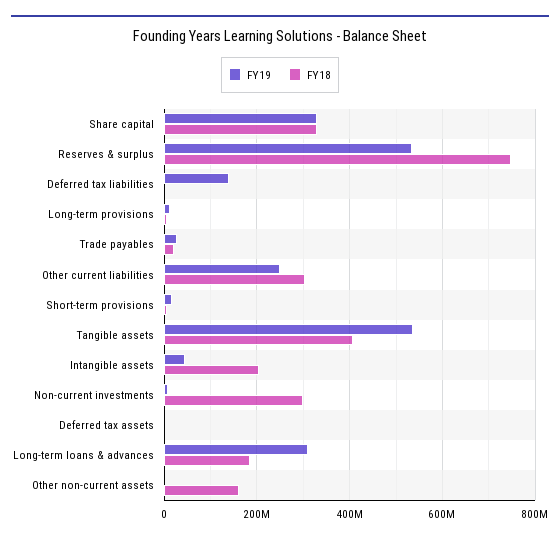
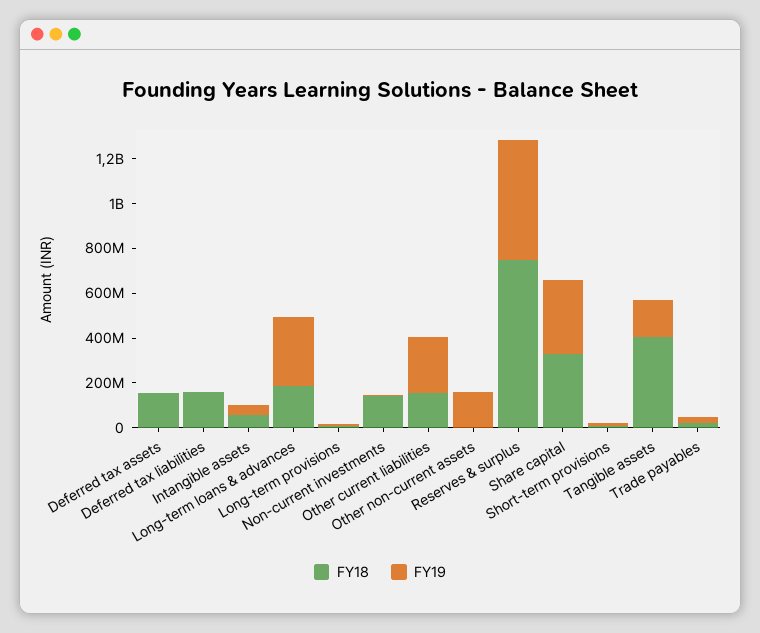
FY19, Deferred tax liabilities: 140000000 -> 0
FY18, Deferred tax liabilities: 0 -> 150000000
FY18, Other current liabilities: 300000000 -> 150000000
FY19, Tangible assets: 540000000 -> 150000000
FY18, Intangible assets: 200000000 -> 50000000
FY18, Non-current investments: 300000000 -> 150000000
FY18, Deferred tax assets: 0 -> 150000000
FY19, Other non-current assets: 0 -> 150000000
FY18, Other non-current assets: 160000000 -> 0

